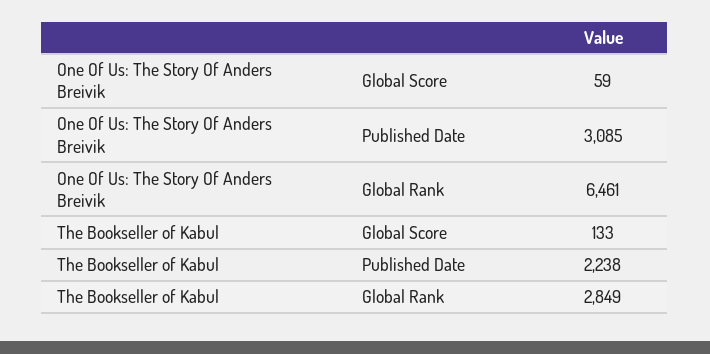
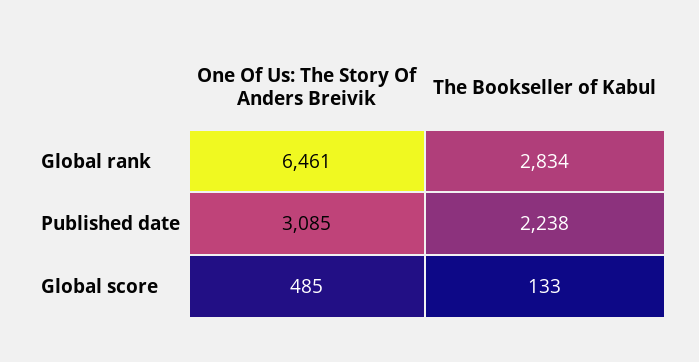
One Of Us: The Story Of Anders Breivik, Global Score: 59 -> 485
The Bookseller of Kabul, Global Rank: 2849 -> 2834

